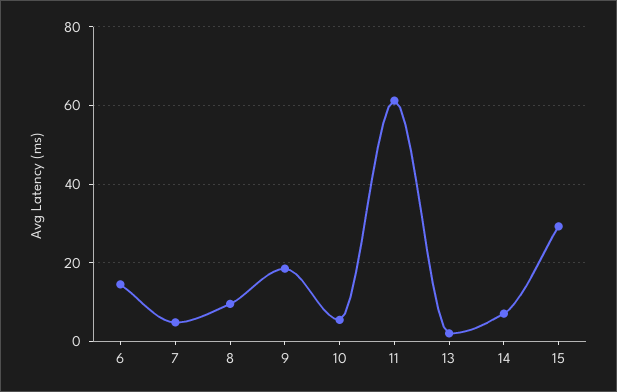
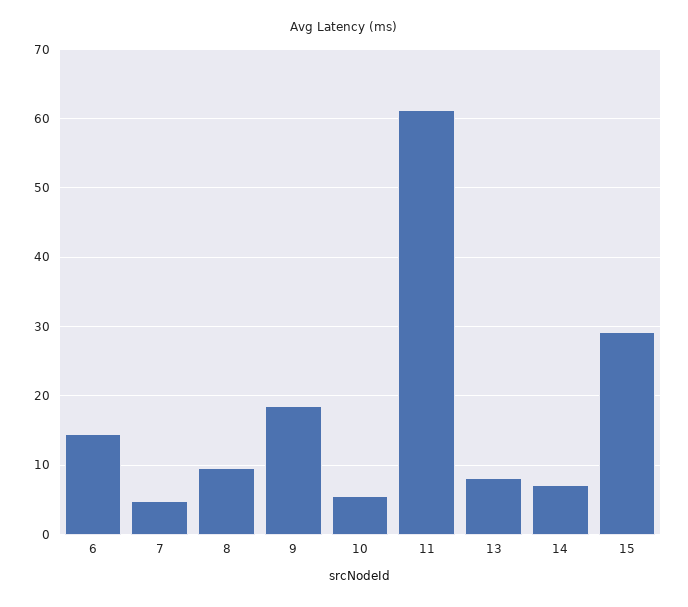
13: 2 -> 8

